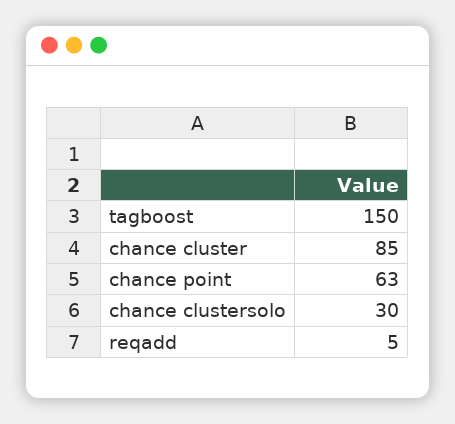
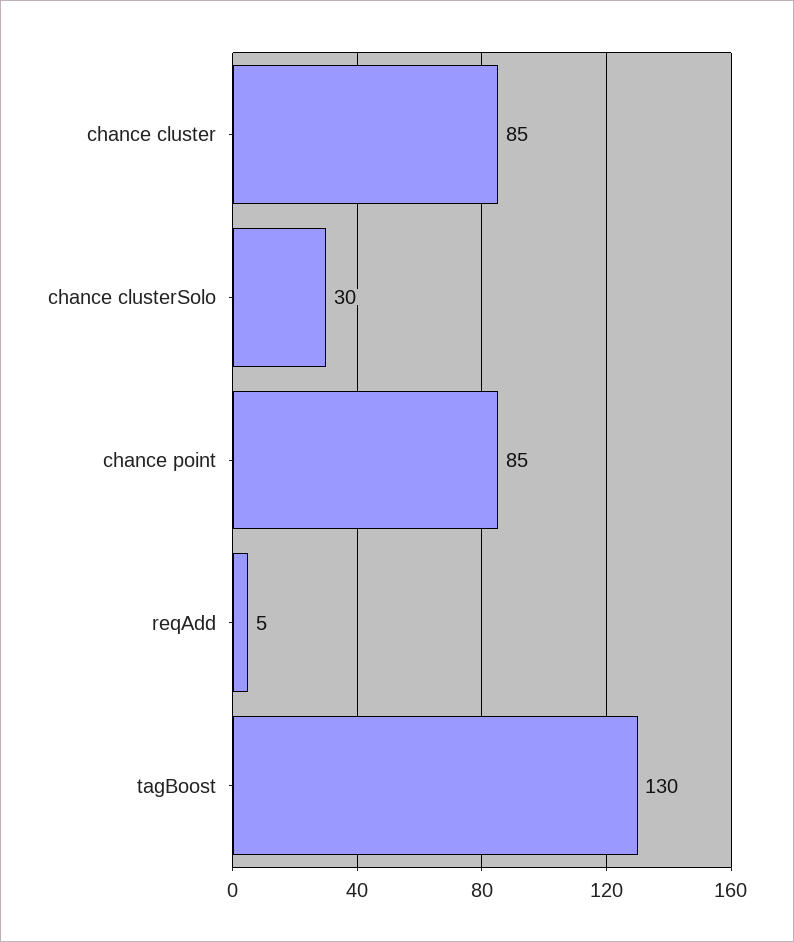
tagboost: 150 -> 130
chance point: 63 -> 85

